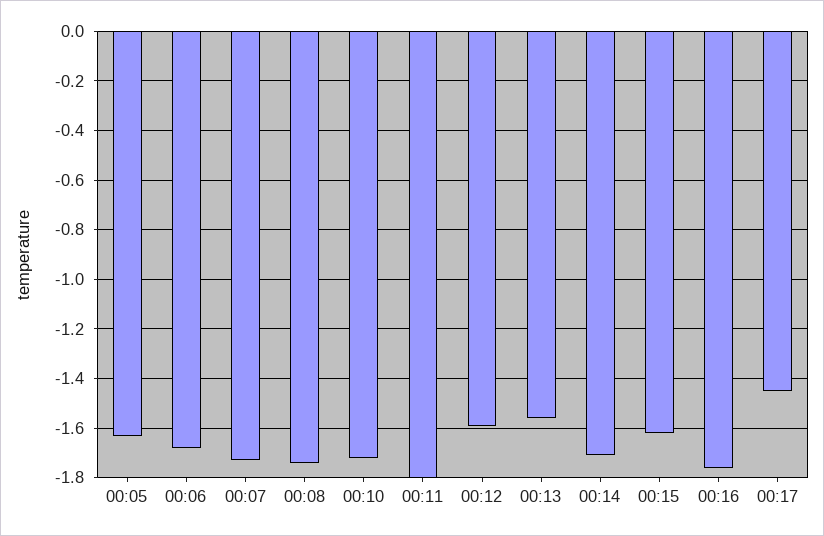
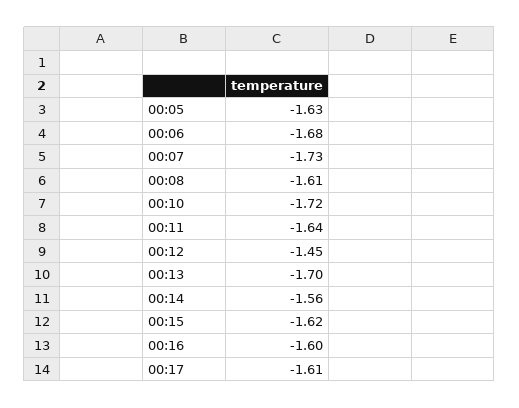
00:08: -1.75 -> -1.61
00:11: -1.8 -> -1.64
00:12: -1.6 -> -1.45
00:13: -1.55 -> -1.7
00:14: -1.7 -> -1.56
00:16: -1.75 -> -1.6
00:17: -1.45 -> -1.61

